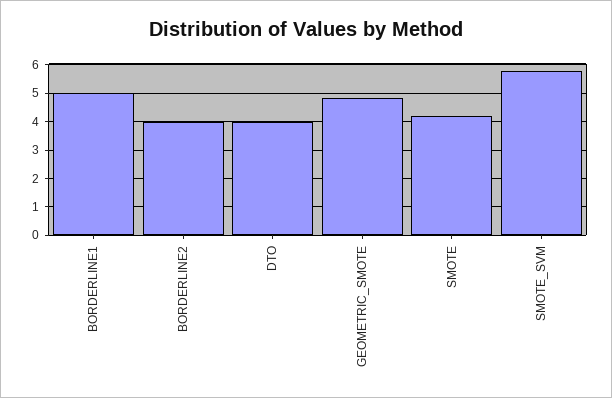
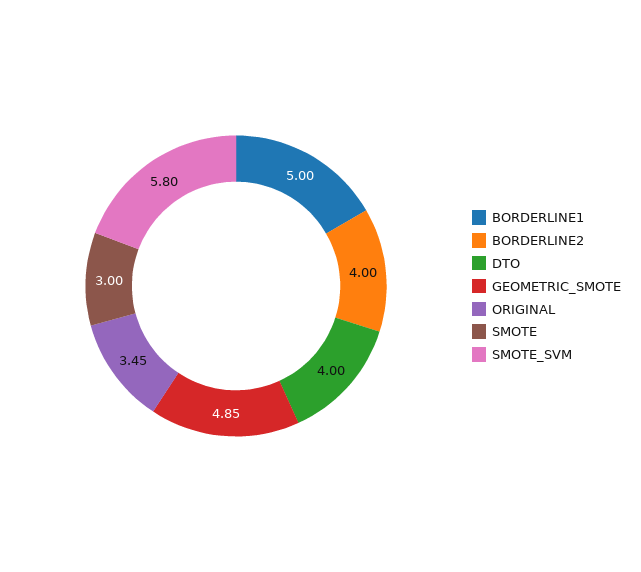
SMOTE: 4.25 -> 3
ORIGINAL: none -> 3.45

